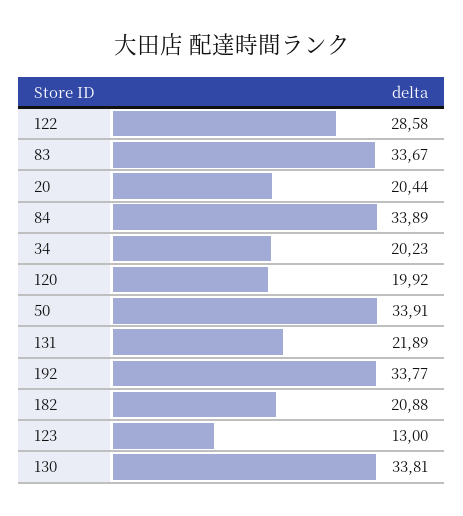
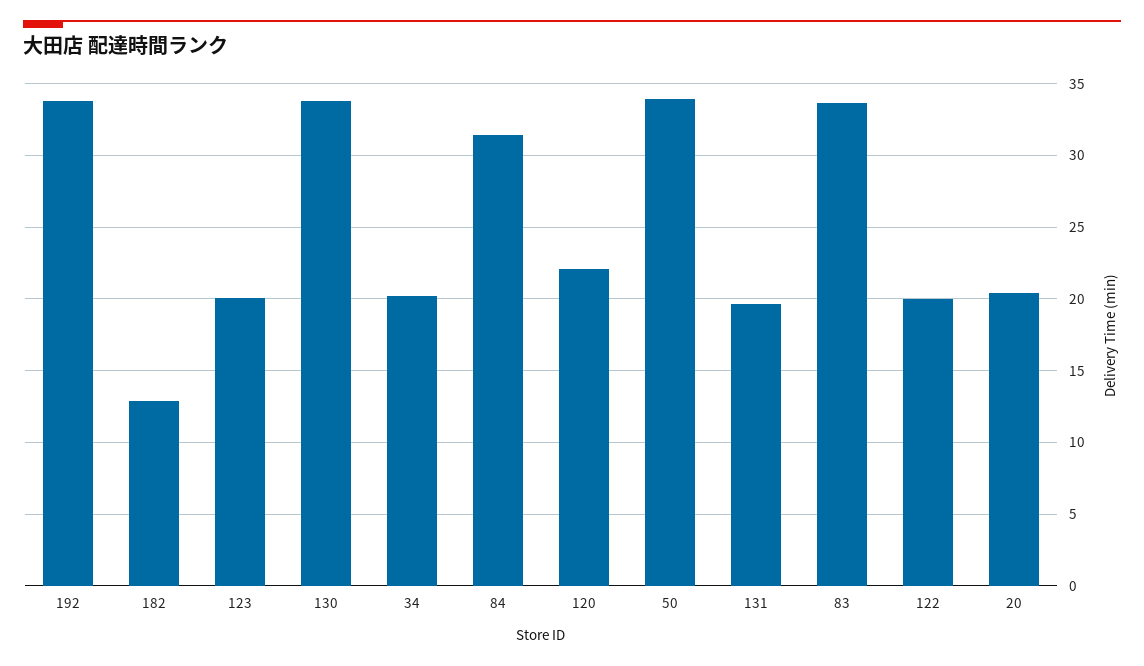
122: 28.58 -> 20
84: 33.89 -> 31.5
120: 19.92 -> 22
131: 21.89 -> 19.5
182: 20.88 -> 13
123: 13 -> 20

